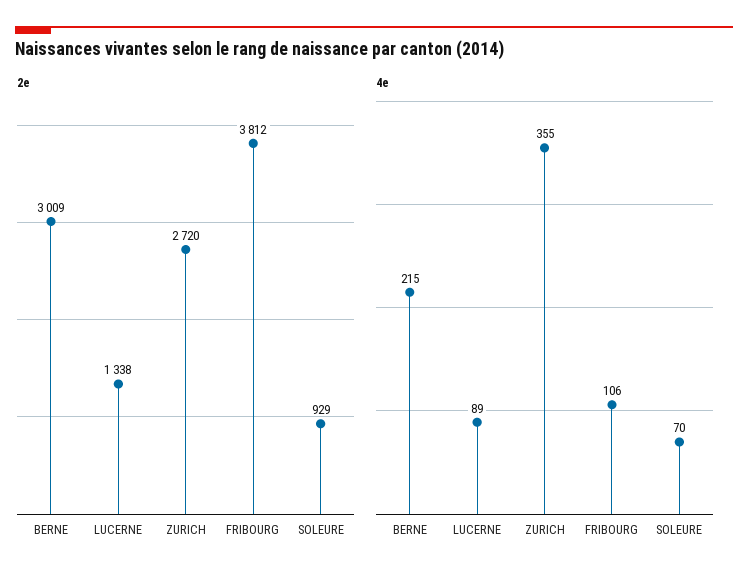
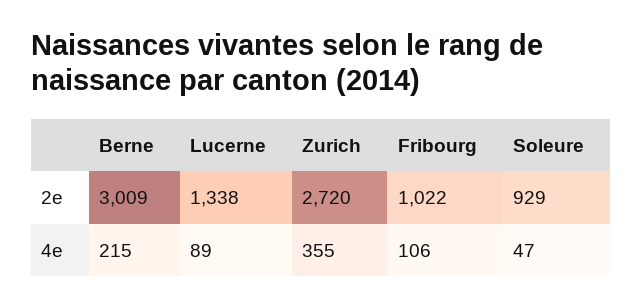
2e, FRIBOURG: 3812 -> 1022
4e, SOLEURE: 70 -> 47

